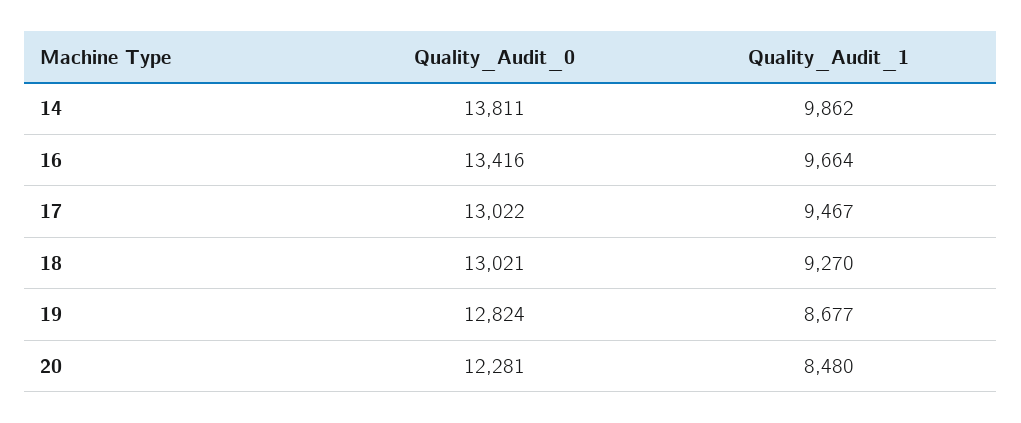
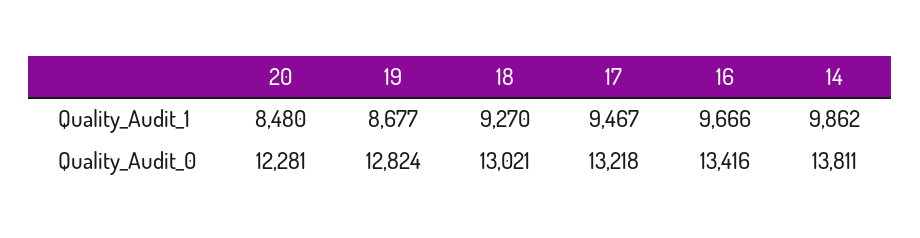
Quality_Audit_1, 16: 9664 -> 9666
Quality_Audit_0, 17: 13022 -> 13218

